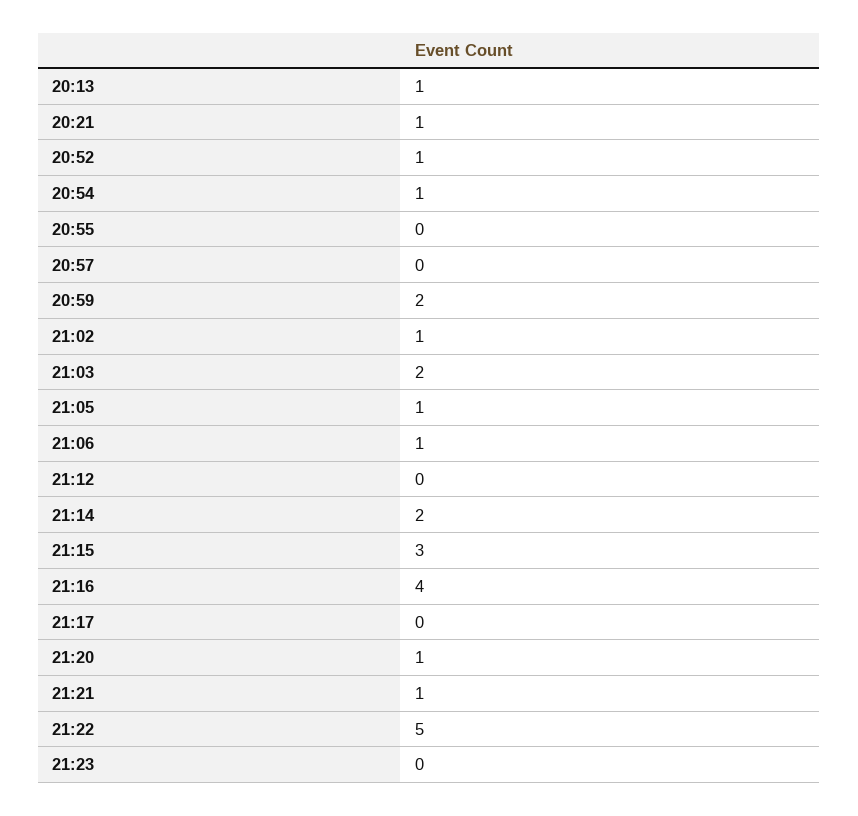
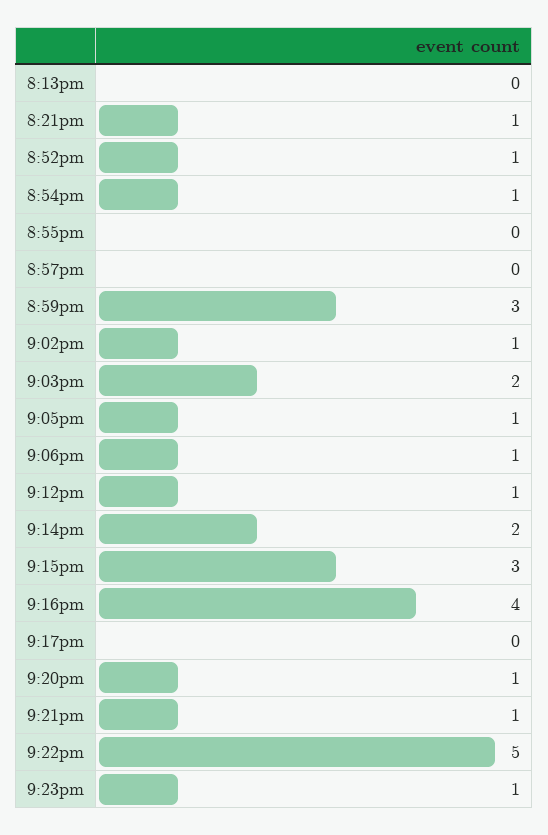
20:13: 1 -> 0
20:59: 2 -> 3
21:12: 0 -> 1
21:23: 0 -> 1

